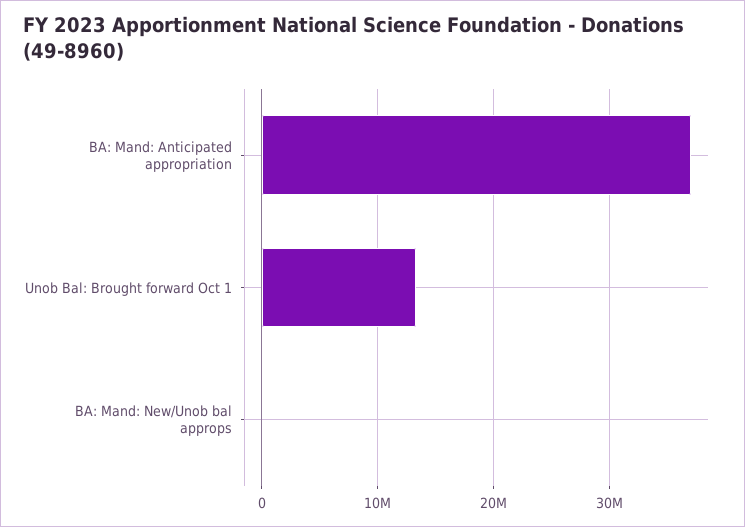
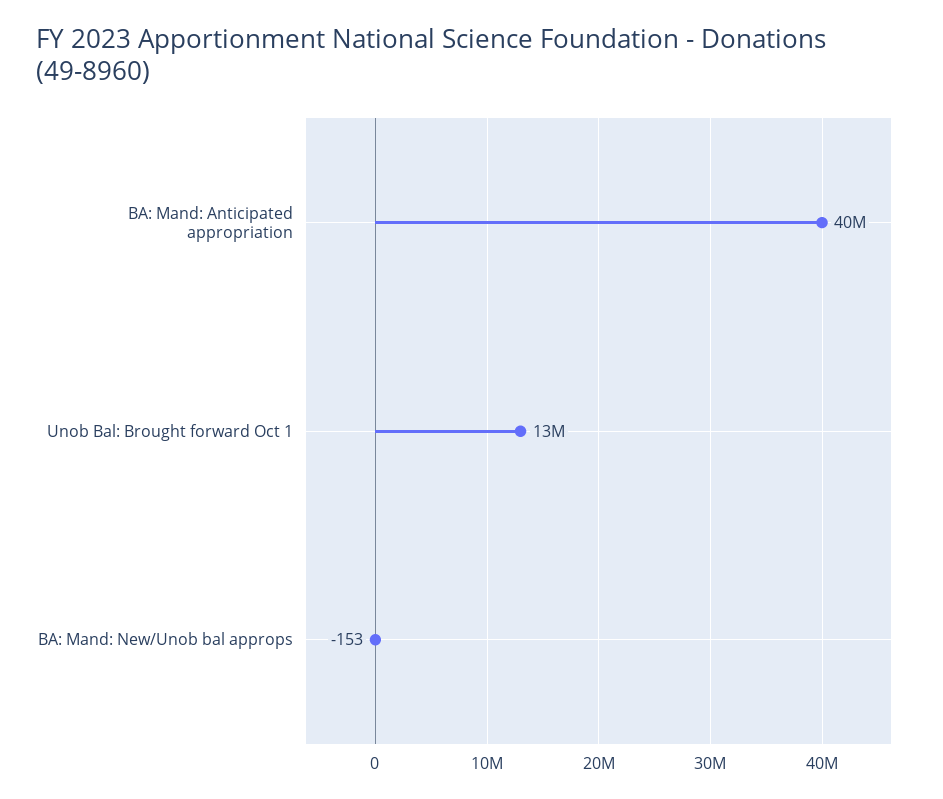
BA: Mand: Anticipated appropriation: 37000000 -> 40000000

